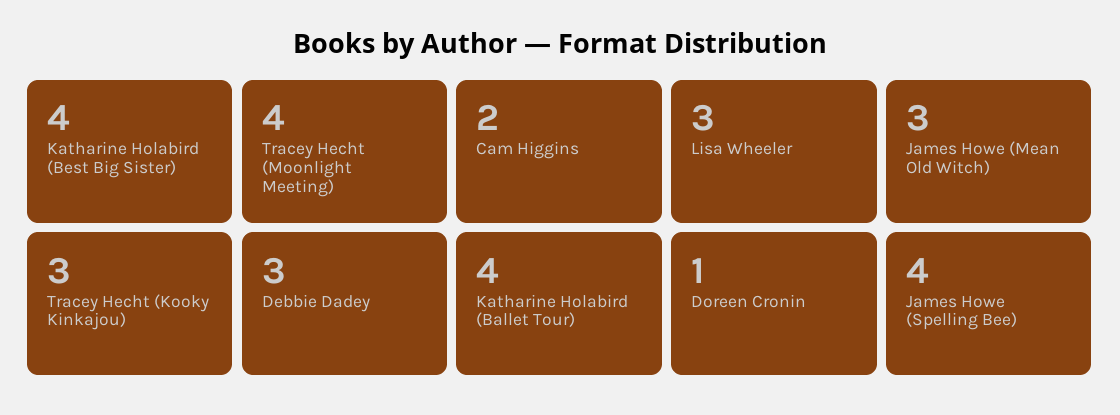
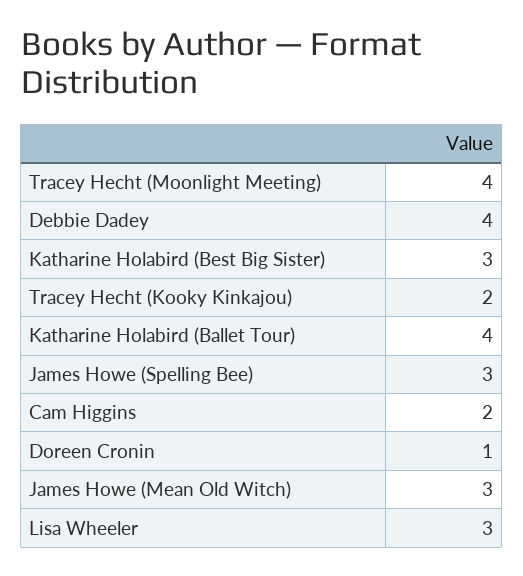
Katharine Holabird (Best Big Sister): 4 -> 3
Tracey Hecht (Kooky Kinkajou): 3 -> 2
Debbie Dadey: 3 -> 4
James Howe (Spelling Bee): 4 -> 3

